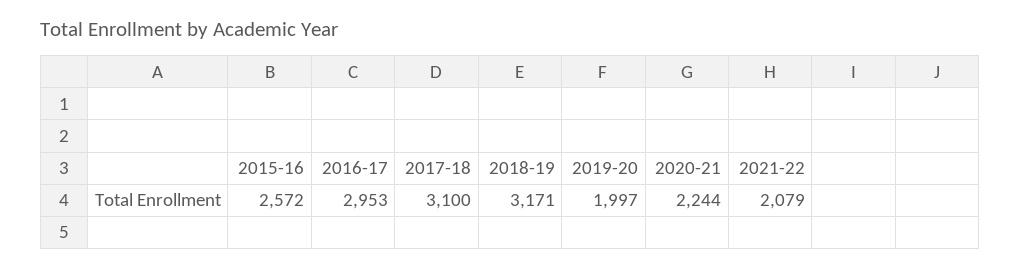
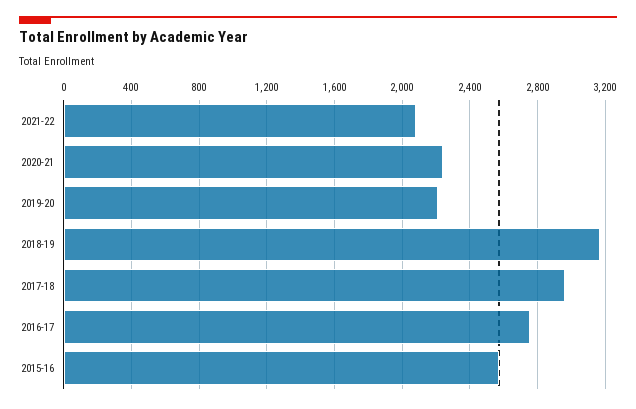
2016-17: 2953 -> 2750
2017-18: 3100 -> 2950
2019-20: 1997 -> 2200

